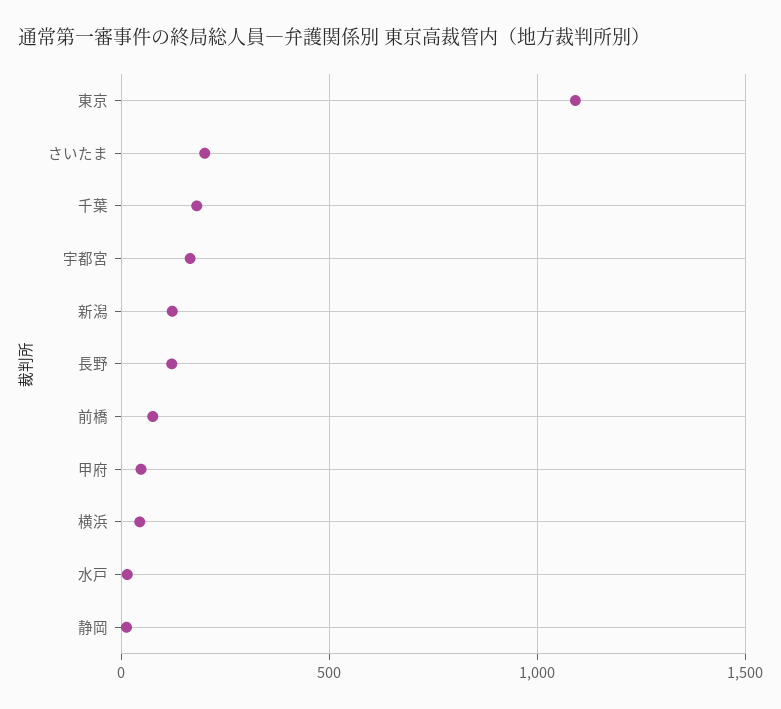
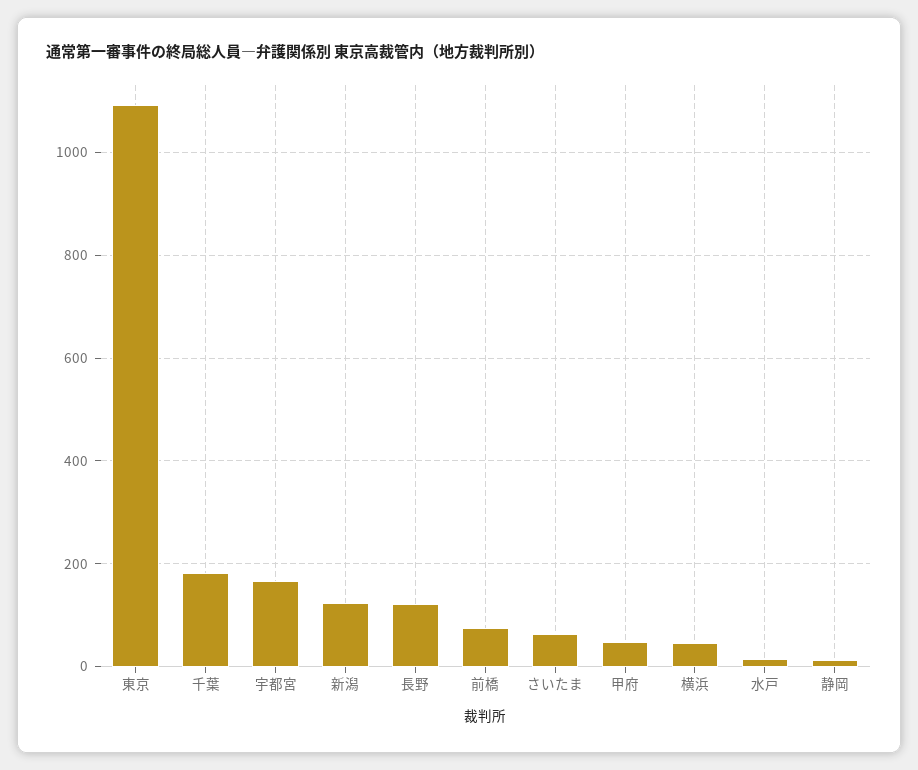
さいたま: 200 -> 60

